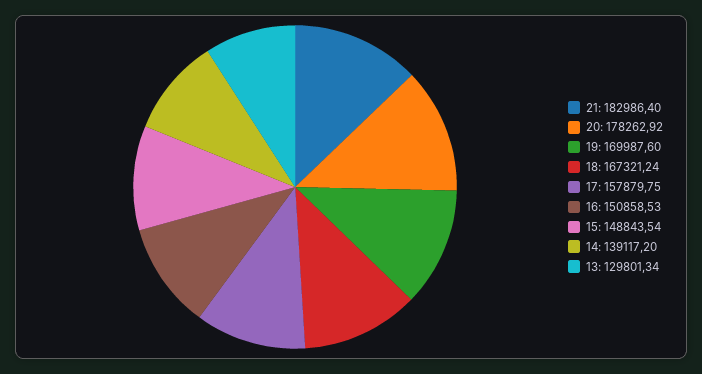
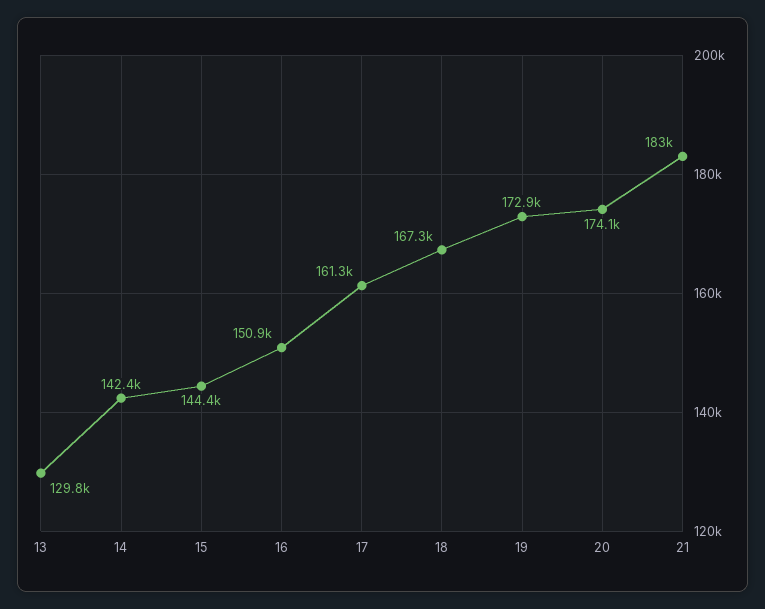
20: 178262.92 -> 174100
19: 169987.6 -> 172900
17: 157879.75 -> 161300
15: 148843.54 -> 144400
14: 139117.2 -> 142400

